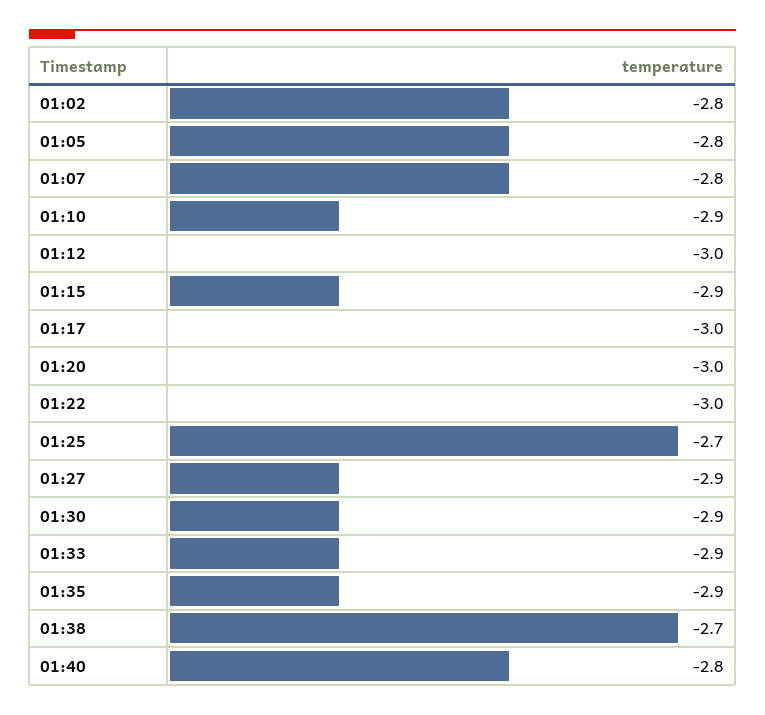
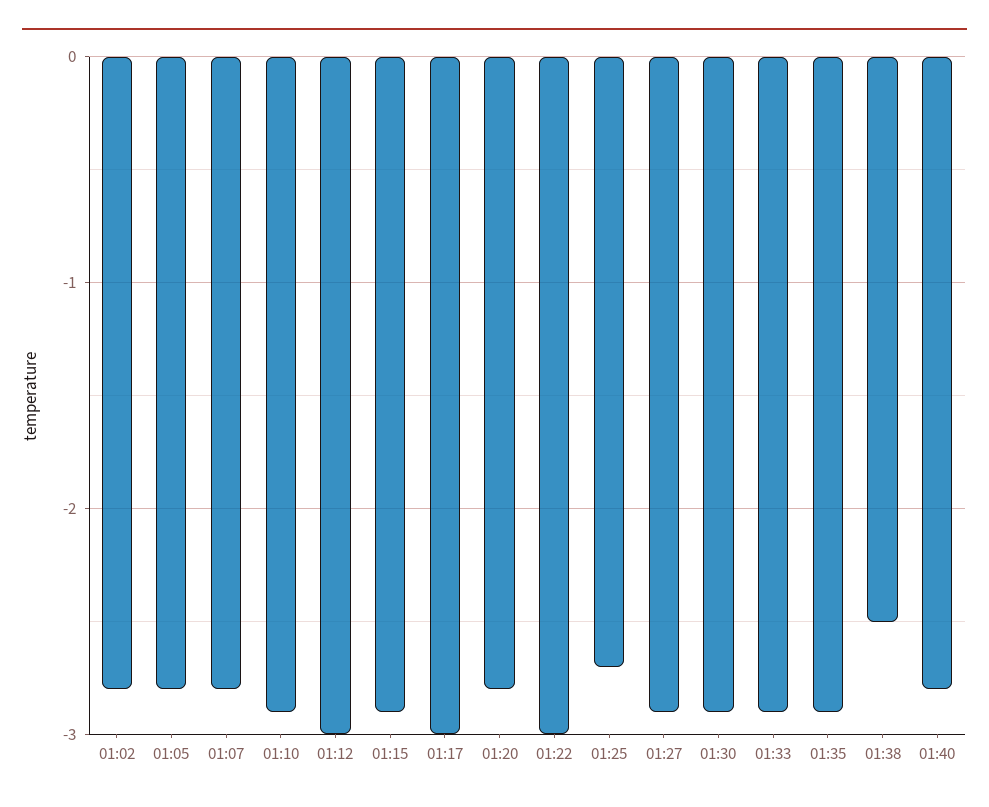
01:20: -3 -> -2.8
01:38: -2.7 -> -2.5

